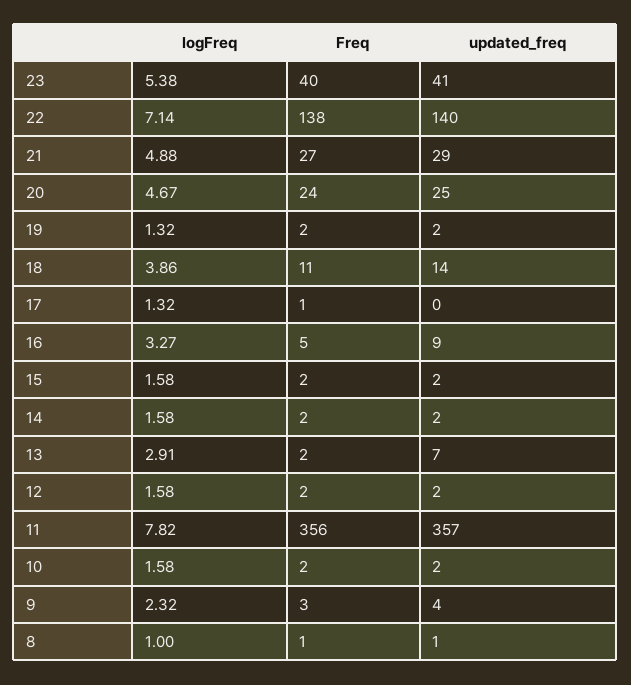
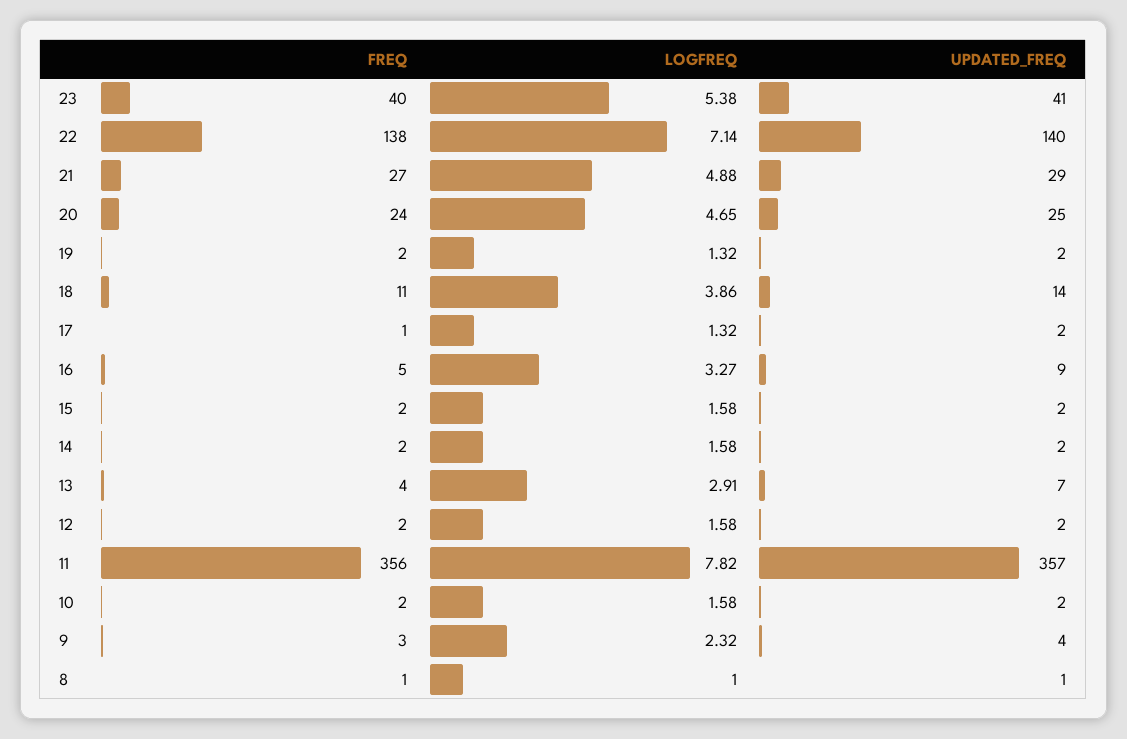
logFreq, 20: 4.67 -> 4.65
updated_freq, 17: 0 -> 2
Freq, 13: 2 -> 4

